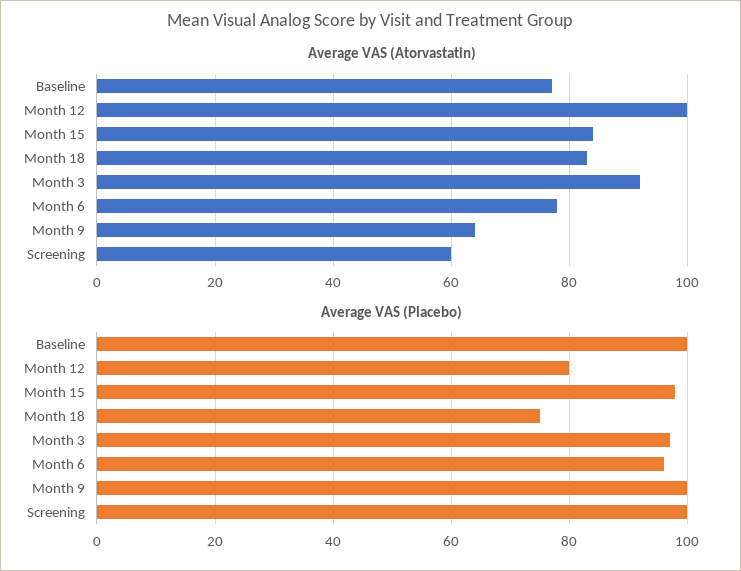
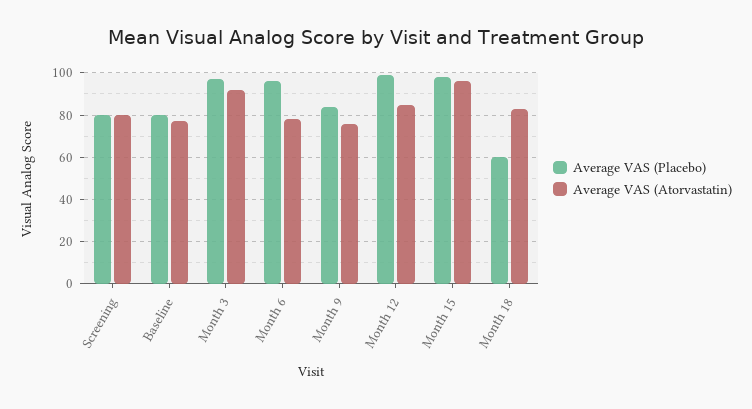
Average VAS (Atorvastatin), Month 12: 100 -> 85
Average VAS (Atorvastatin), Month 15: 85 -> 95
Average VAS (Atorvastatin), Month 9: 65 -> 75
Average VAS (Atorvastatin), Screening: 60 -> 80
Average VAS (Placebo), Baseline: 100 -> 80
Average VAS (Placebo), Month 12: 80 -> 100
Average VAS (Placebo), Month 18: 75 -> 60
Average VAS (Placebo), Month 9: 100 -> 85
Average VAS (Placebo), Screening: 100 -> 80

